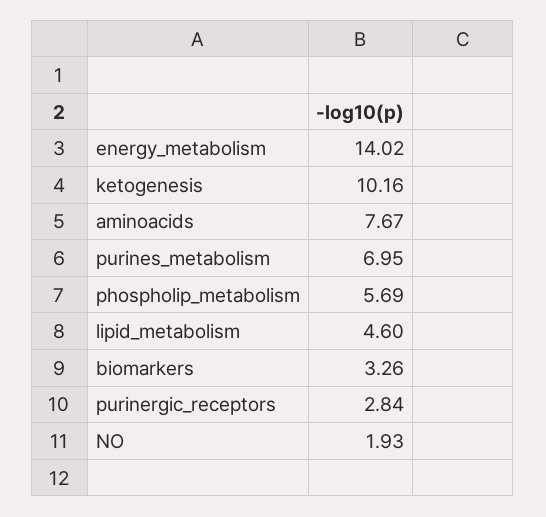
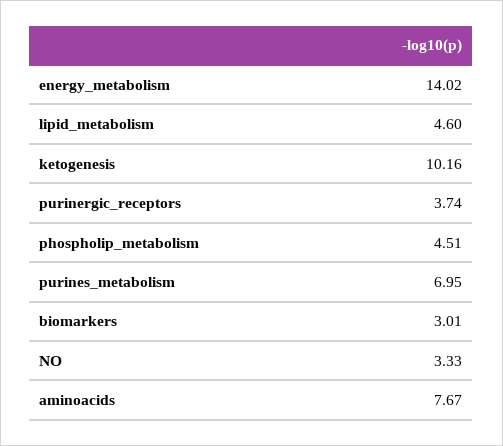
phospholip_metabolism: 5.69 -> 4.51
biomarkers: 3.26 -> 3.01
purinergic_receptors: 2.84 -> 3.74
NO: 1.93 -> 3.33

